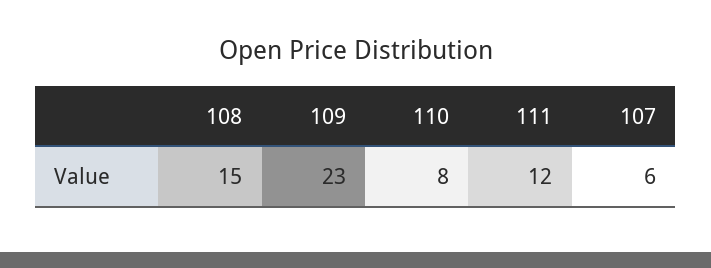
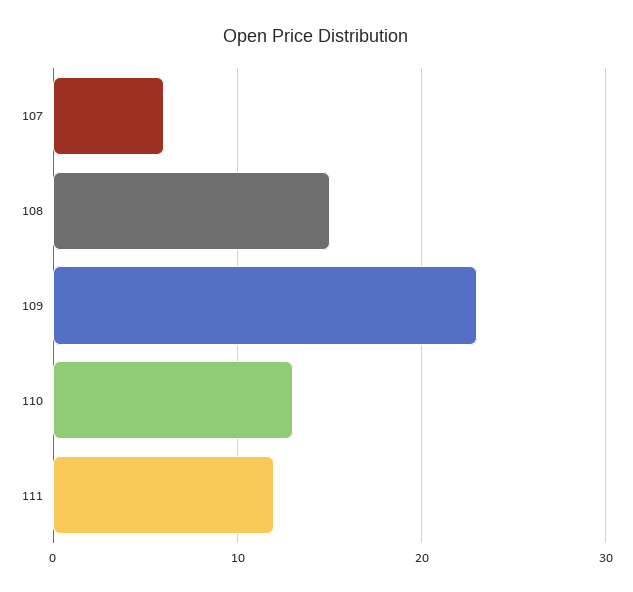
110: 8 -> 13

